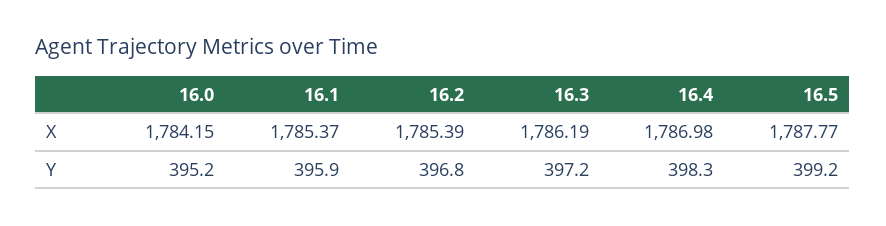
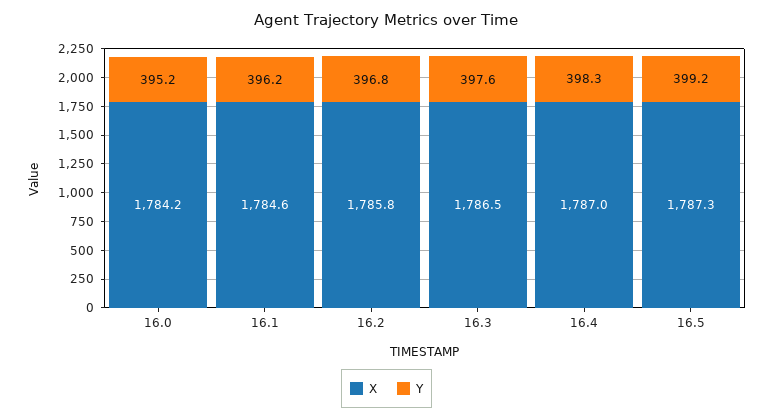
X, 16.1: 1785.37 -> 1784.6
X, 16.2: 1785.39 -> 1785.8
X, 16.3: 1786.19 -> 1786.5
X, 16.5: 1787.77 -> 1787.3
Y, 16.1: 395.9 -> 396.2
Y, 16.3: 397.2 -> 397.6

